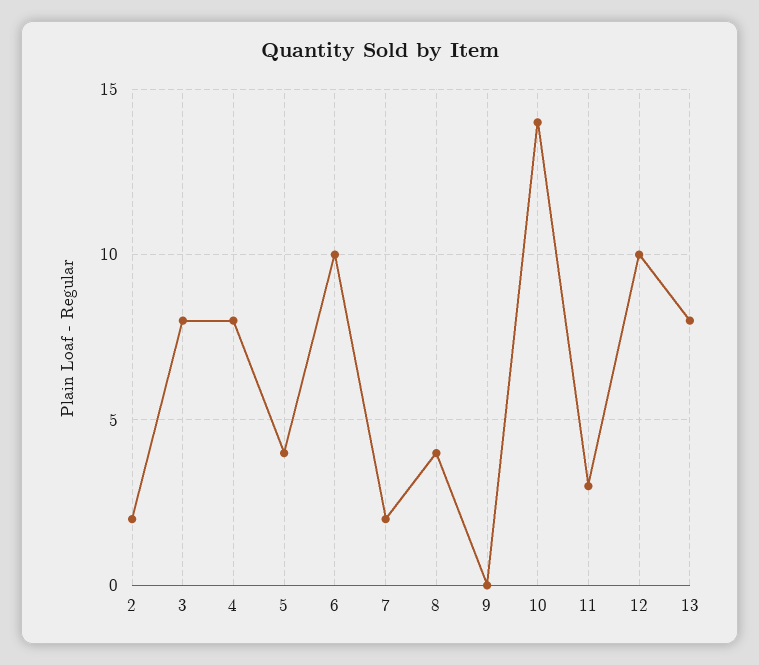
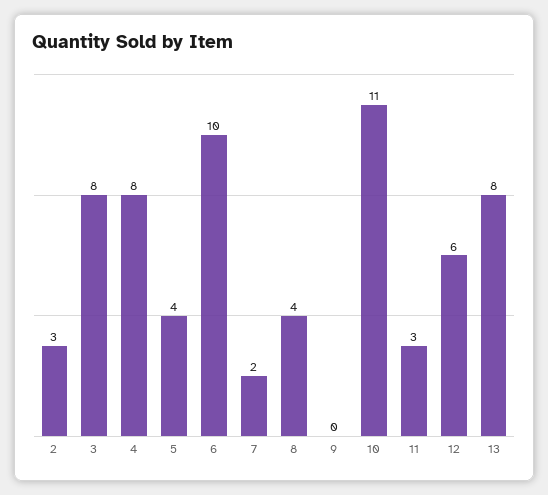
2: 2 -> 3
10: 14 -> 11
12: 10 -> 6

